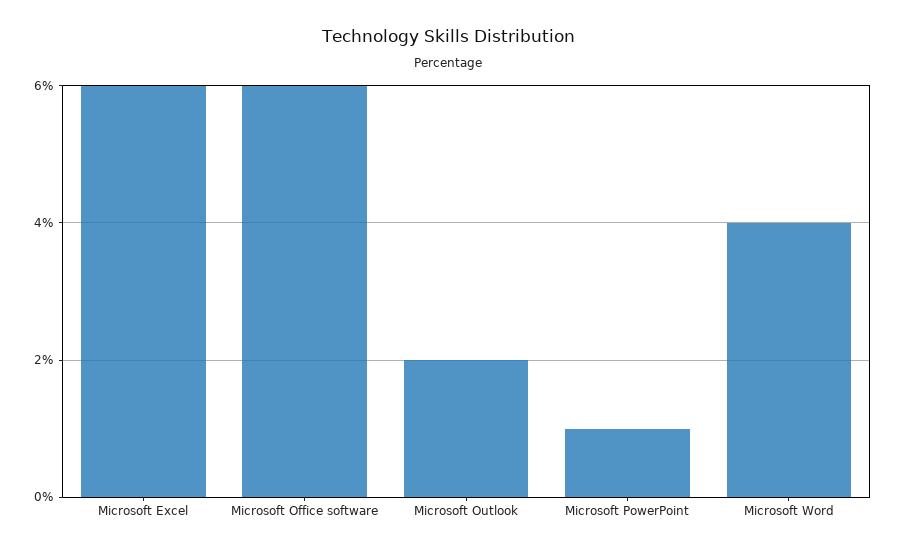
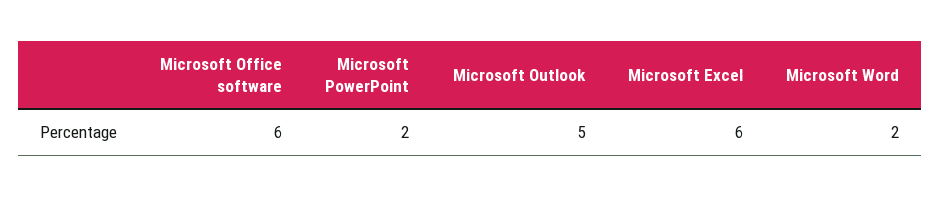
Microsoft Outlook: 2 -> 5
Microsoft PowerPoint: 1 -> 2
Microsoft Word: 4 -> 2

